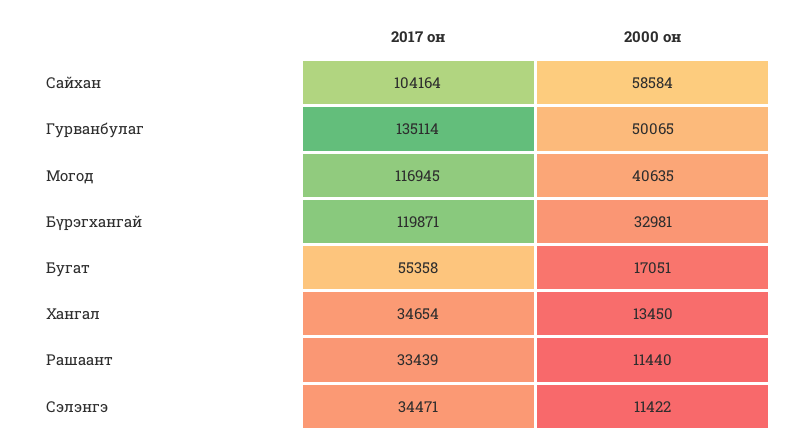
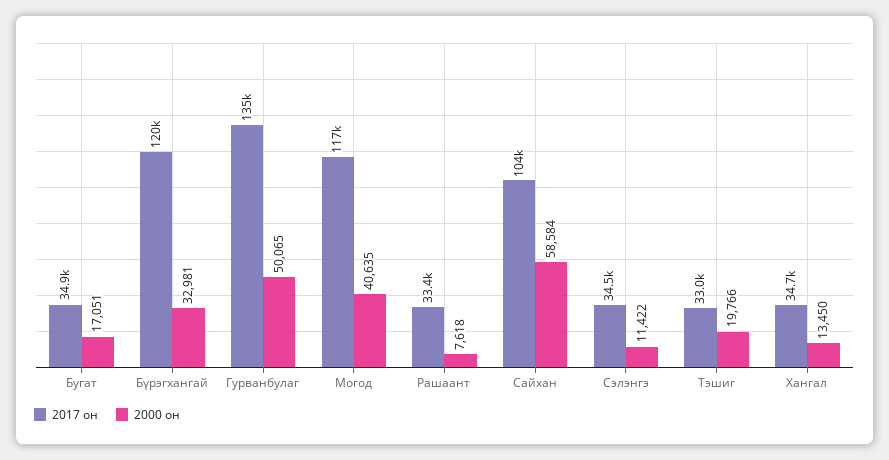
2017 он, Бугат: 55358 -> 34900
2000 он, Рашаант: 11440 -> 7618
2017 он, Тэшиг: none -> 33000
2000 он, Тэшиг: none -> 19766

